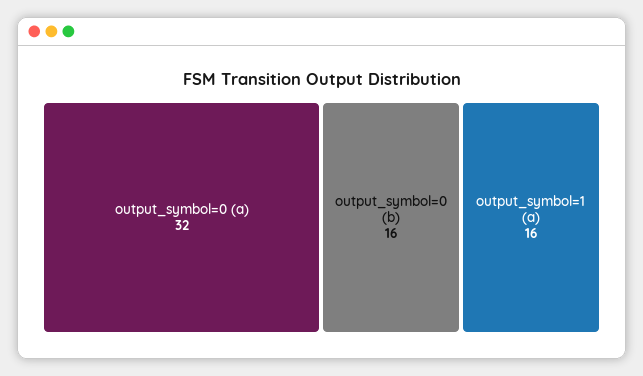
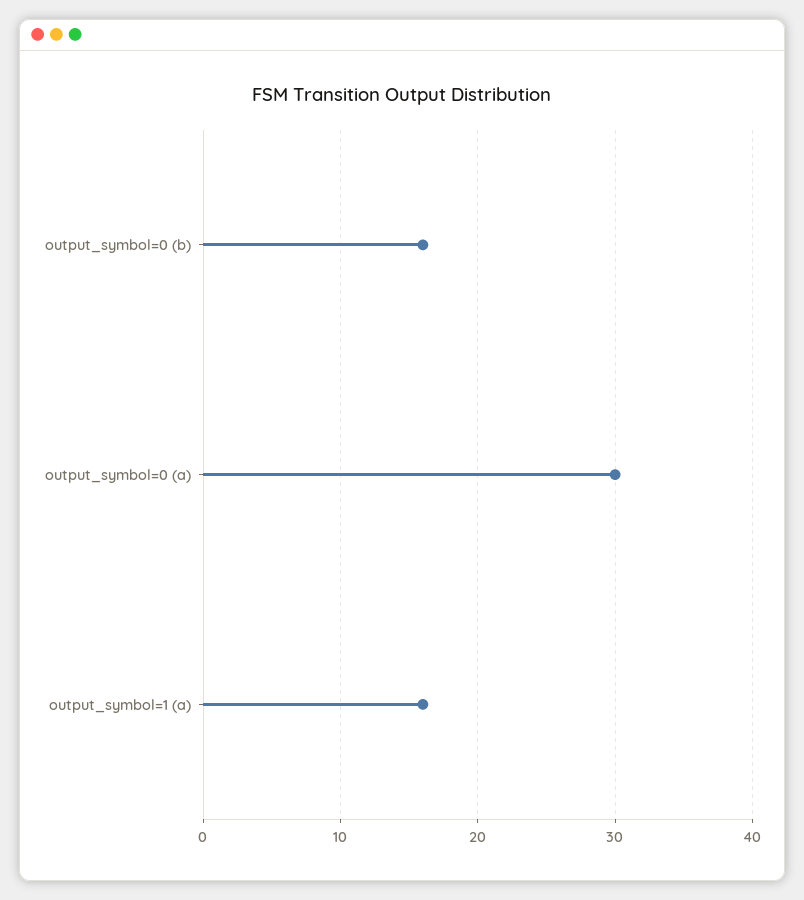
output_symbol=0 (a): 32 -> 30

